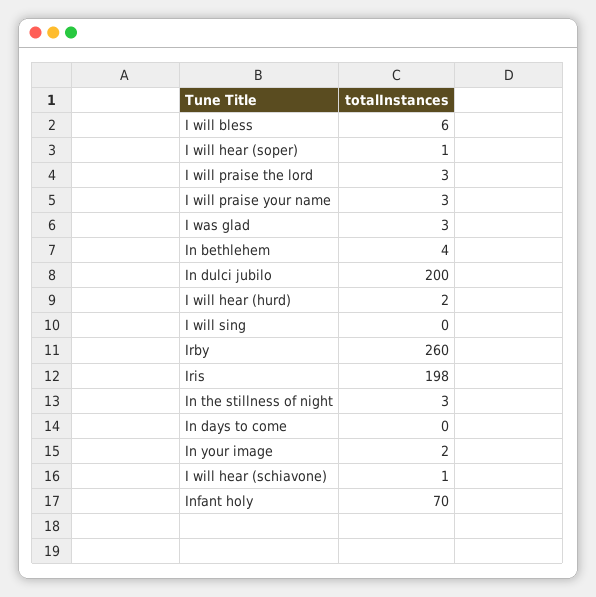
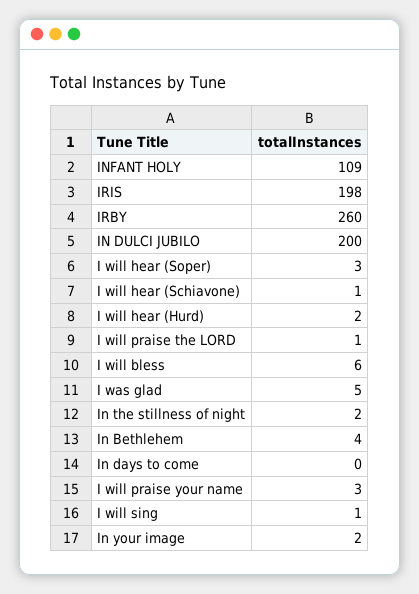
I will hear (soper): 1 -> 3
I will praise the lord: 3 -> 1
I was glad: 3 -> 5
I will sing: 0 -> 1
In the stillness of night: 3 -> 2
Infant holy: 70 -> 109

